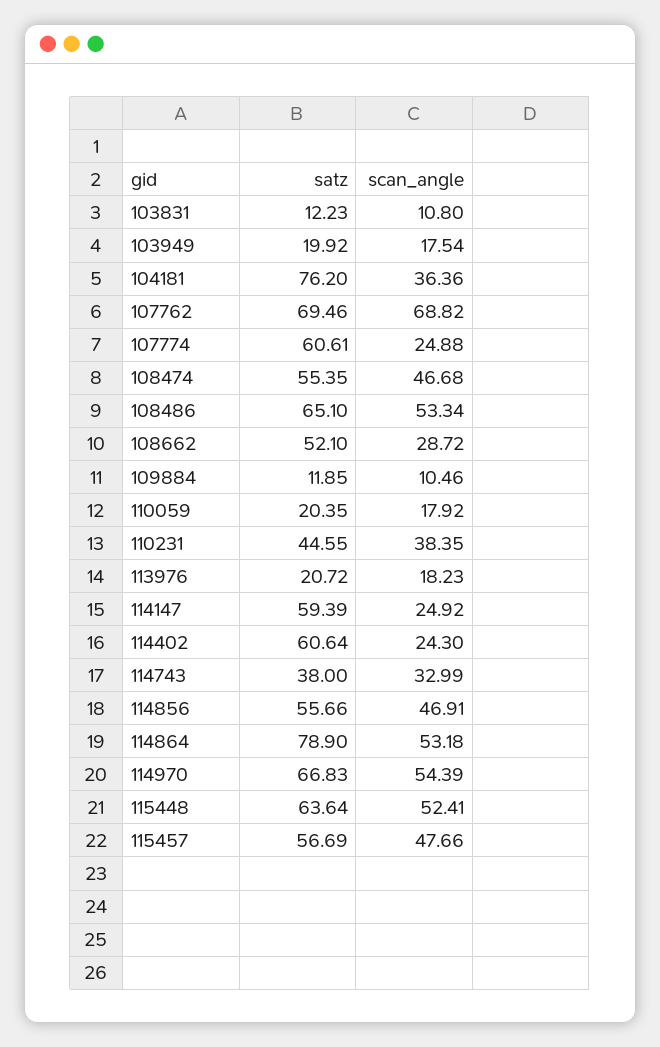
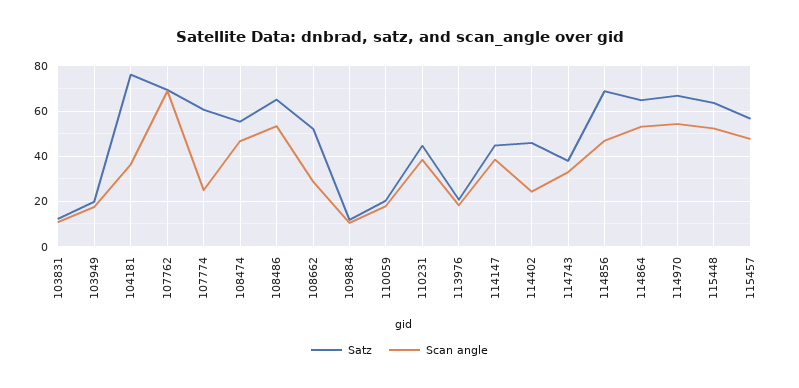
satz, 114147: 59.39 -> 45
scan_angle, 114147: 24.92 -> 40
satz, 114402: 60.64 -> 45
satz, 114856: 55.66 -> 70
satz, 114864: 78.9 -> 65

